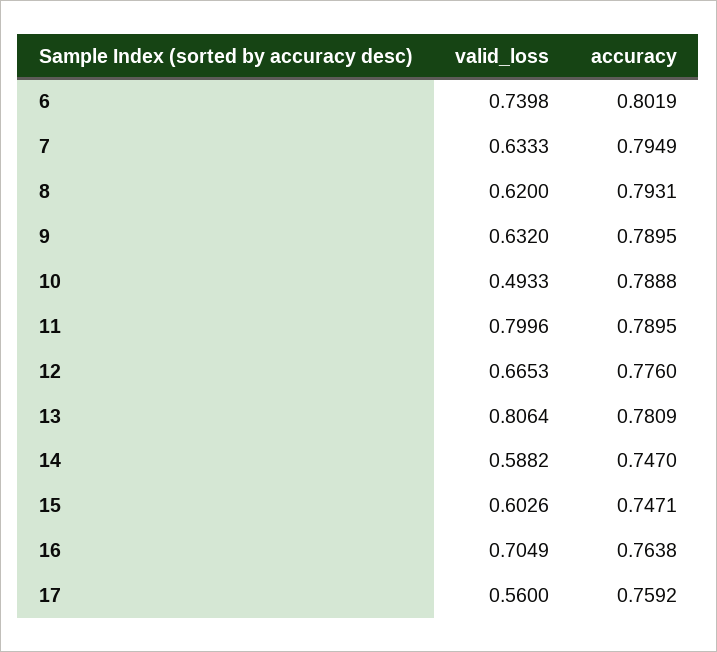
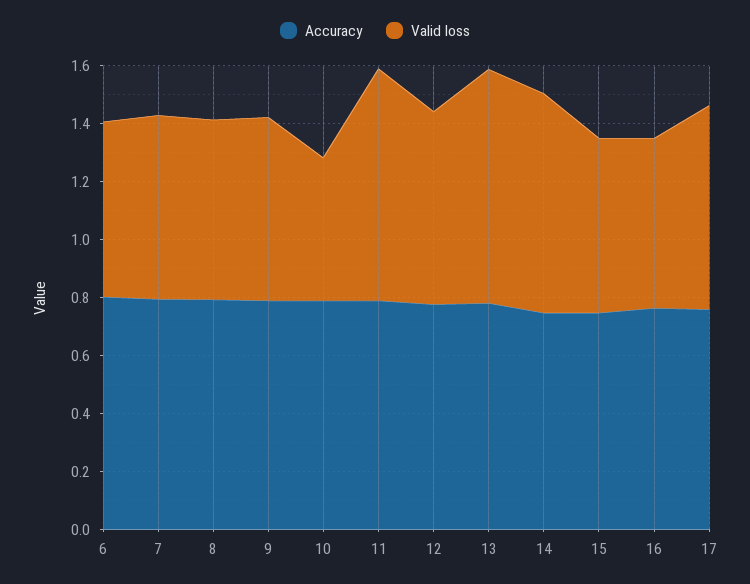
valid_loss, 6: 0.7398 -> 0.6
valid_loss, 14: 0.5882 -> 0.75
valid_loss, 16: 0.7049 -> 0.6
valid_loss, 17: 0.56 -> 0.7

